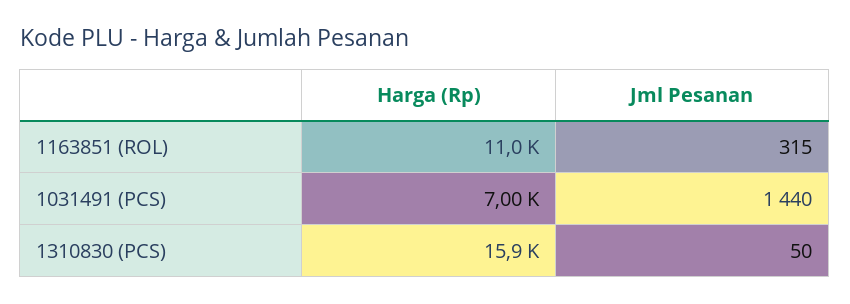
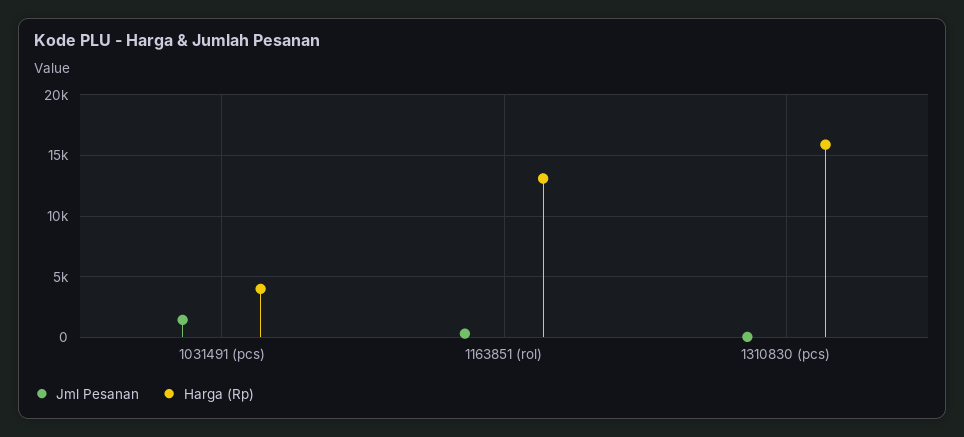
Harga (Rp), 1163851 (ROL): 11000 -> 13000
Harga (Rp), 1031491 (PCS): 7000 -> 4000

